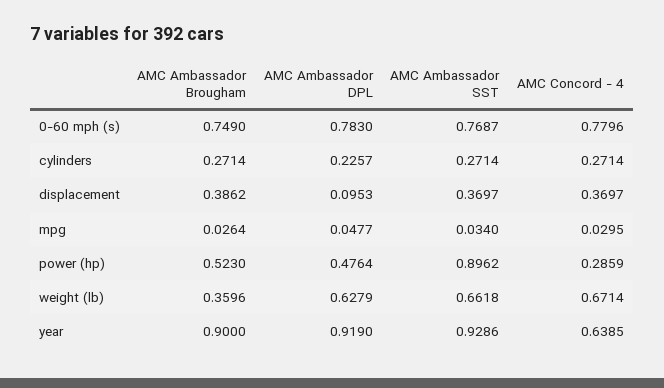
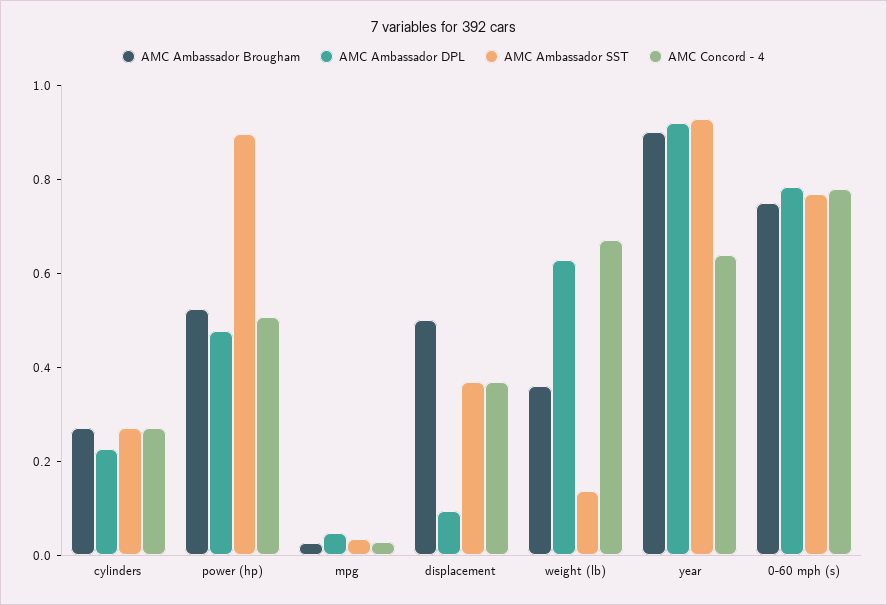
AMC Ambassador Brougham, displacement: 0.3862 -> 0.5
AMC Concord - 4, power (hp): 0.2859 -> 0.5
AMC Ambassador SST, weight (lb): 0.6618 -> 0.15

